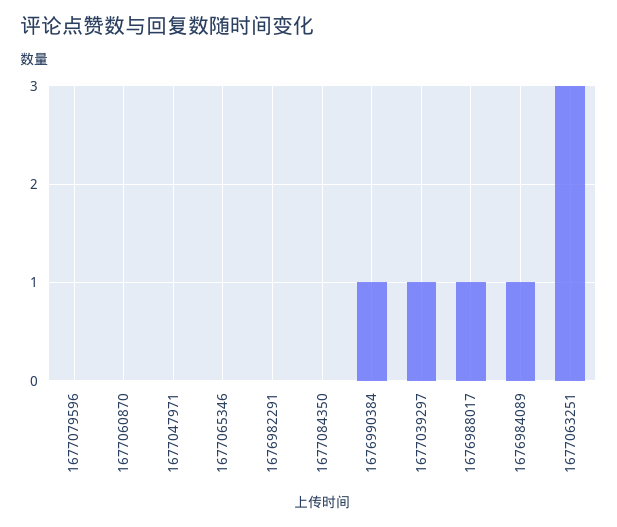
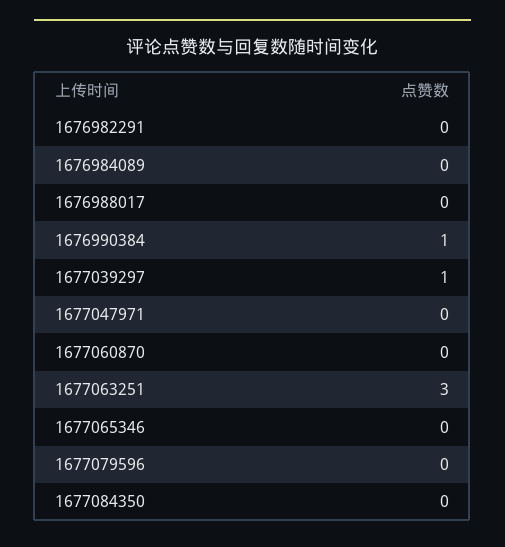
1676988017: 1 -> 0
1676984089: 1 -> 0

